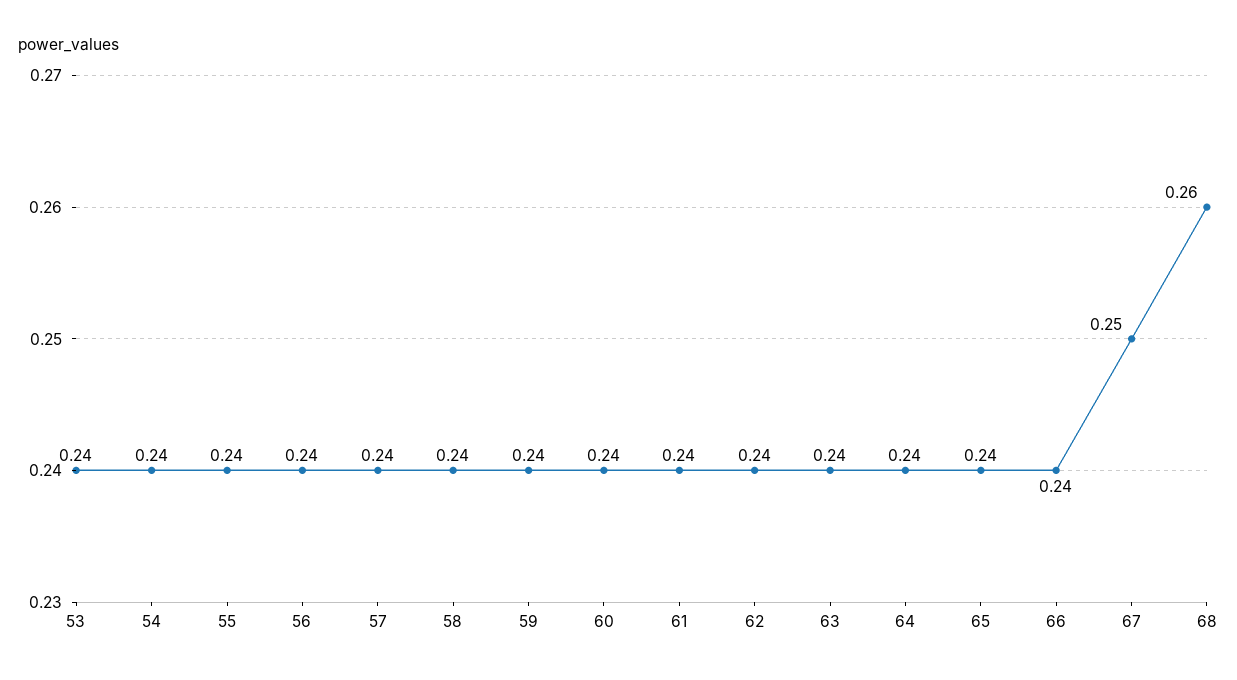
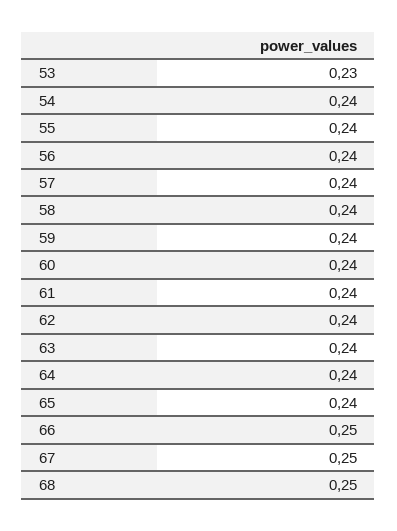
53: 0.24 -> 0.23
66: 0.24 -> 0.25
68: 0.26 -> 0.25

